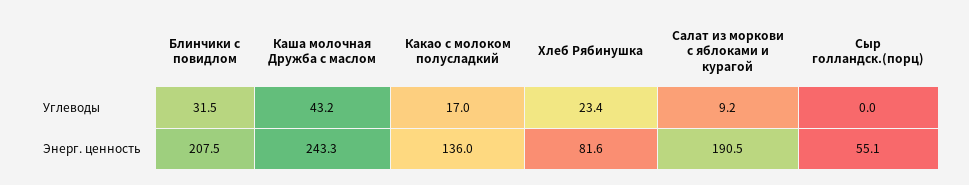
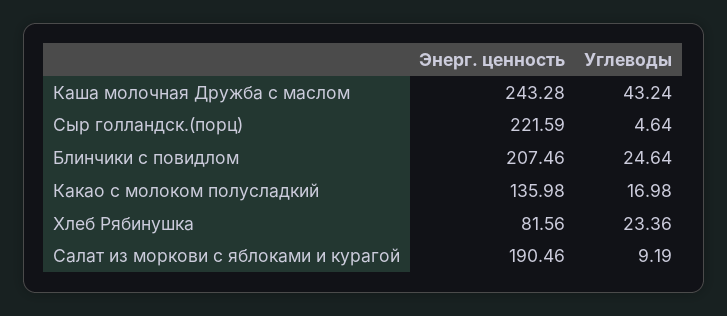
Блинчики с повидлом, Углеводы: 31.5 -> 24.64
Сыр голландск.(порц), Углеводы: 0 -> 4.64
Сыр голландск.(порц), Энерг. ценность: 55.1 -> 221.59

